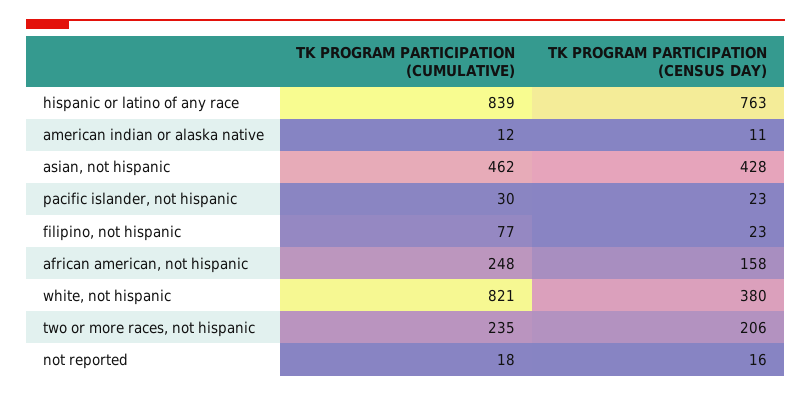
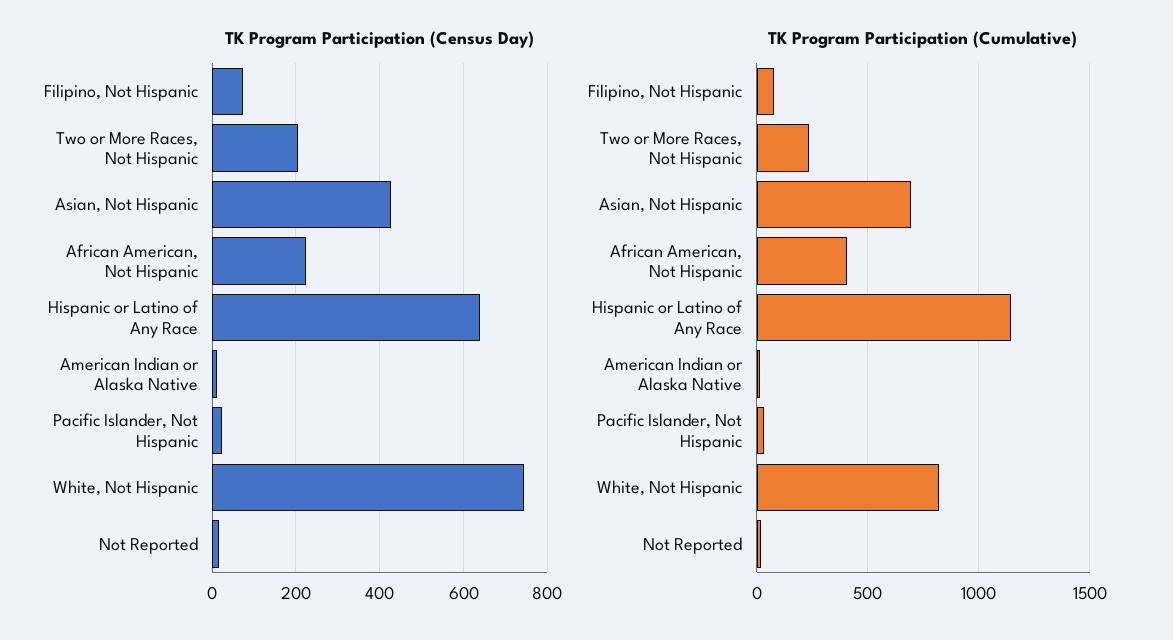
TK PROGRAM PARTICIPATION (CUMULATIVE), hispanic or latino of any race: 839 -> 1150
TK PROGRAM PARTICIPATION (CENSUS DAY), hispanic or latino of any race: 763 -> 640
TK PROGRAM PARTICIPATION (CUMULATIVE), asian, not hispanic: 462 -> 700
TK PROGRAM PARTICIPATION (CENSUS DAY), filipino, not hispanic: 23 -> 80
TK PROGRAM PARTICIPATION (CUMULATIVE), african american, not hispanic: 248 -> 400
TK PROGRAM PARTICIPATION (CENSUS DAY), african american, not hispanic: 158 -> 220
TK PROGRAM PARTICIPATION (CENSUS DAY), white, not hispanic: 380 -> 740

